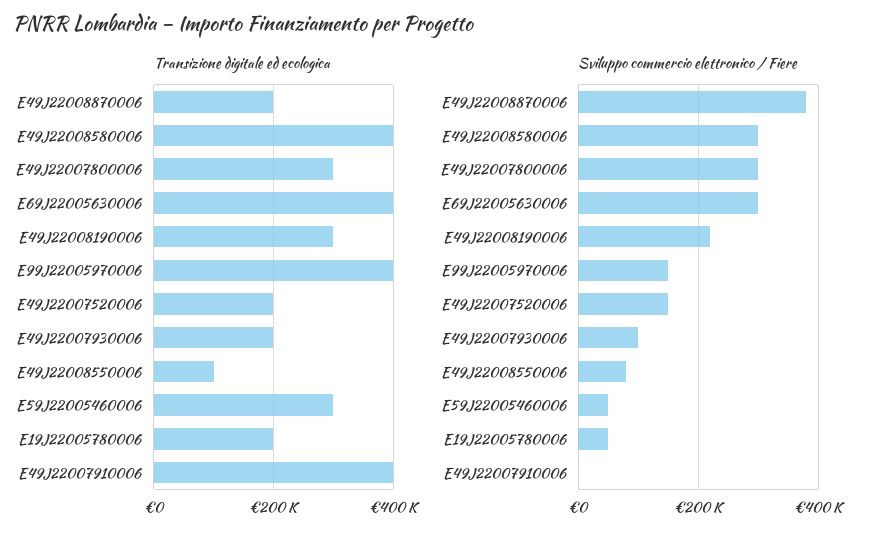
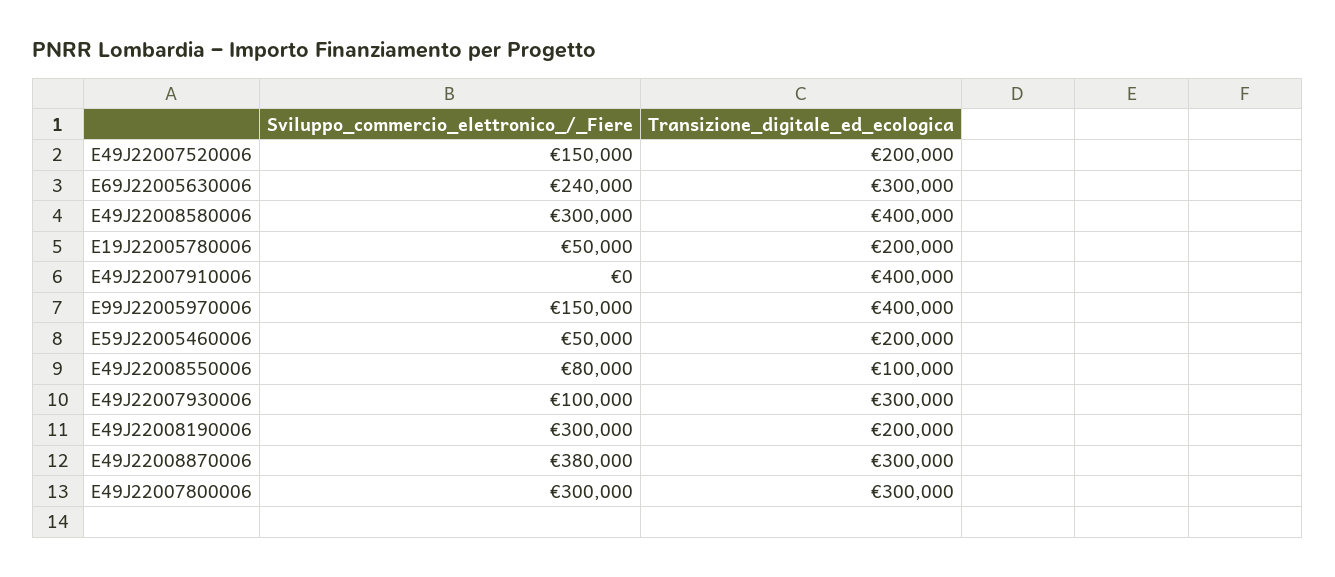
Transizione digitale ed ecologica, E49J22008870006: 200000 -> 300000
Transizione digitale ed ecologica, E69J22005630006: 400000 -> 300000
Transizione digitale ed ecologica, E49J22008190006: 300000 -> 200000
Transizione digitale ed ecologica, E49J22007930006: 200000 -> 300000
Transizione digitale ed ecologica, E59J22005460006: 300000 -> 200000
Sviluppo commercio elettronico / Fiere, E69J22005630006: 300000 -> 240000
Sviluppo commercio elettronico / Fiere, E49J22008190006: 220000 -> 300000

